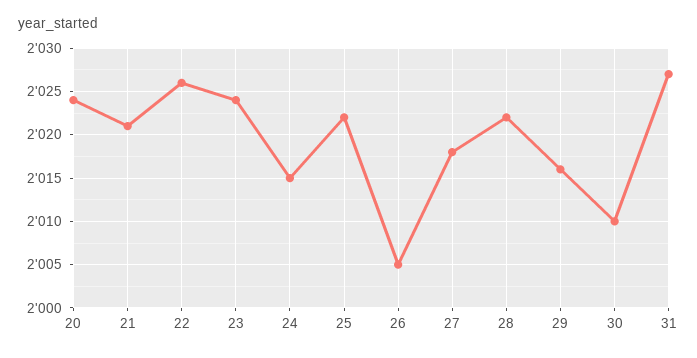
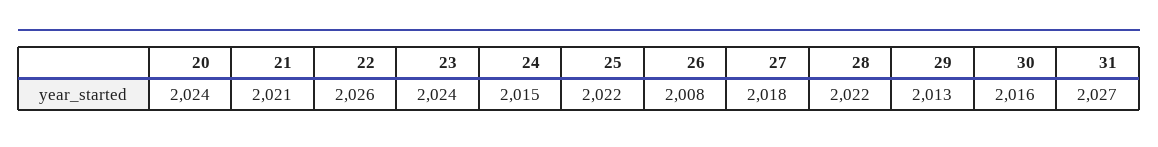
26: 2005 -> 2008
29: 2016 -> 2013
30: 2010 -> 2016

